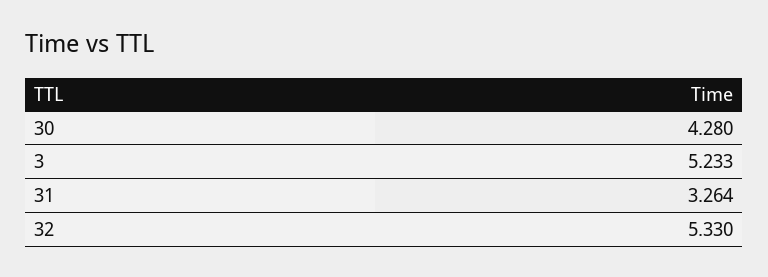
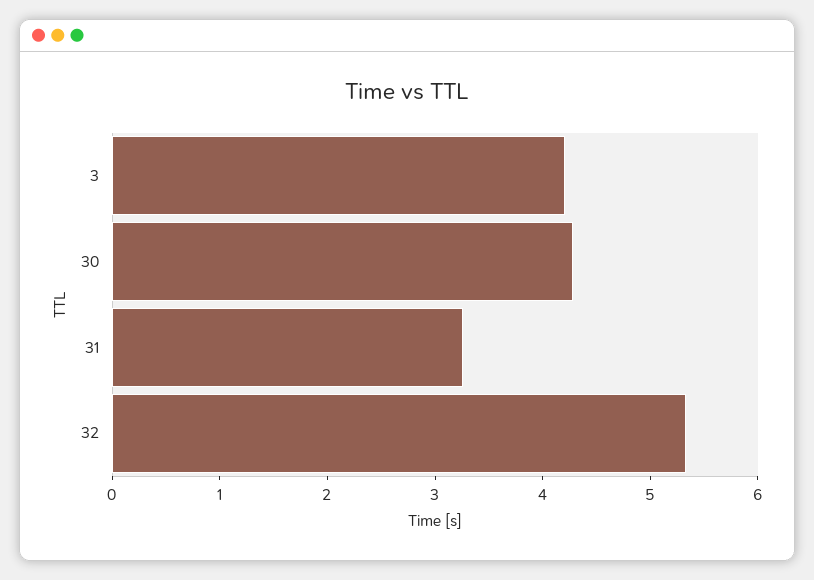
3: 5.233 -> 4.2

